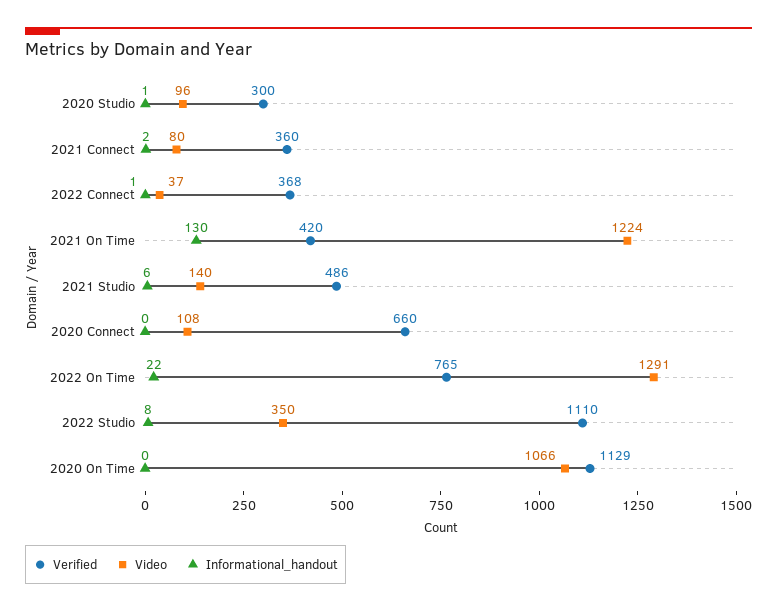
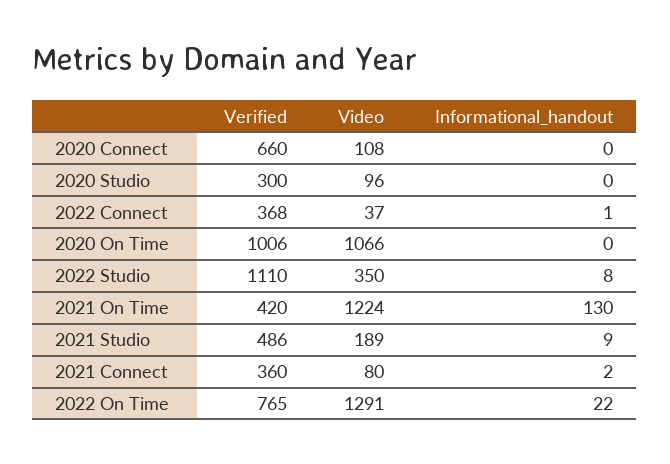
Informational_handout, 2020 Studio: 1 -> 0
Video, 2021 Studio: 140 -> 189
Informational_handout, 2021 Studio: 6 -> 9
Verified, 2020 On Time: 1129 -> 1006

